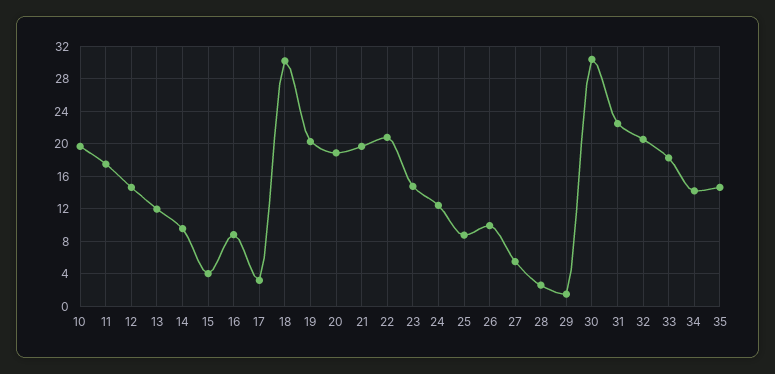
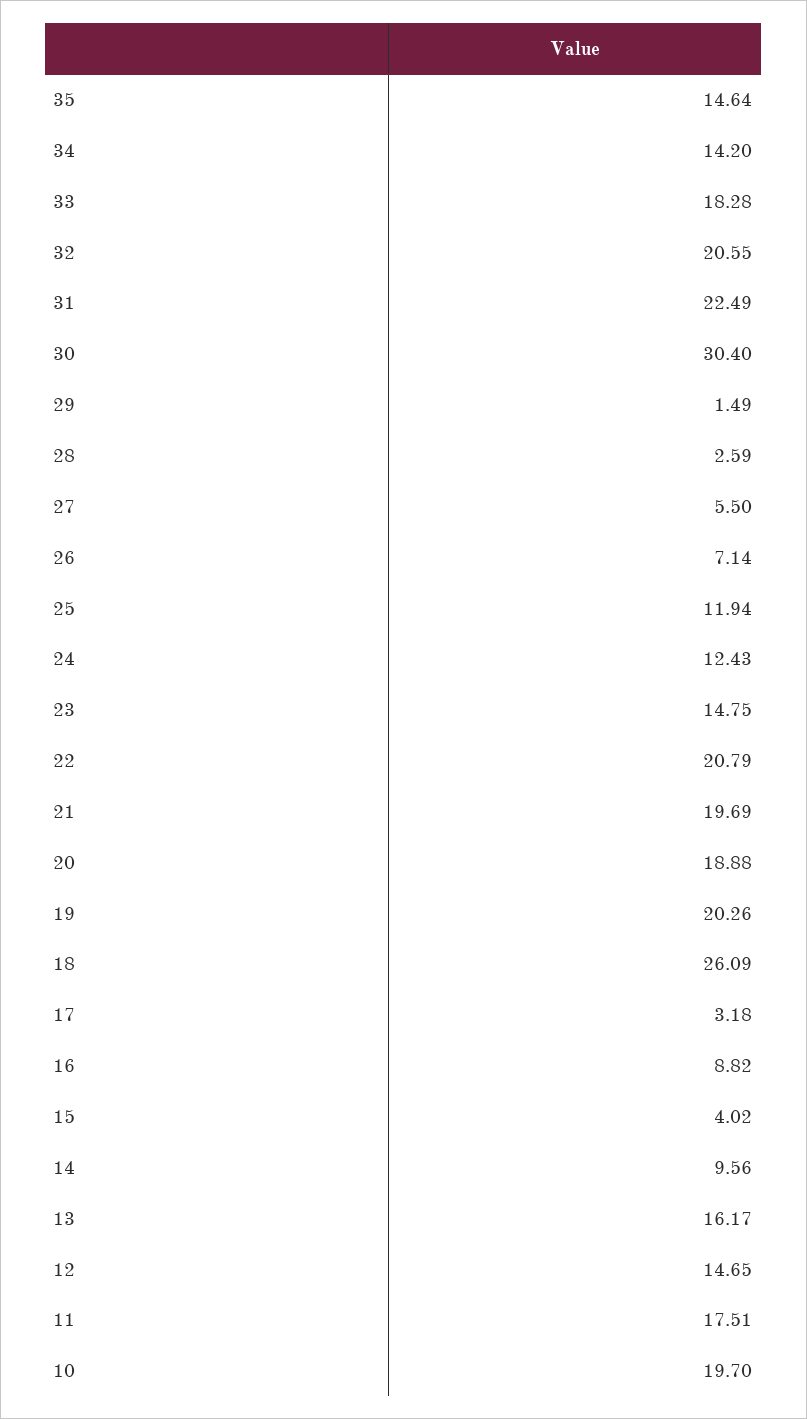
13: 12 -> 16.17
18: 30 -> 26.09
25: 9 -> 11.94
26: 10 -> 7.14

